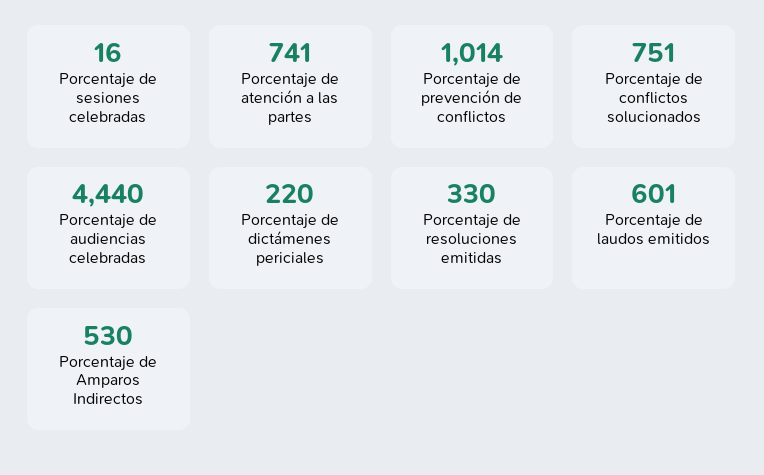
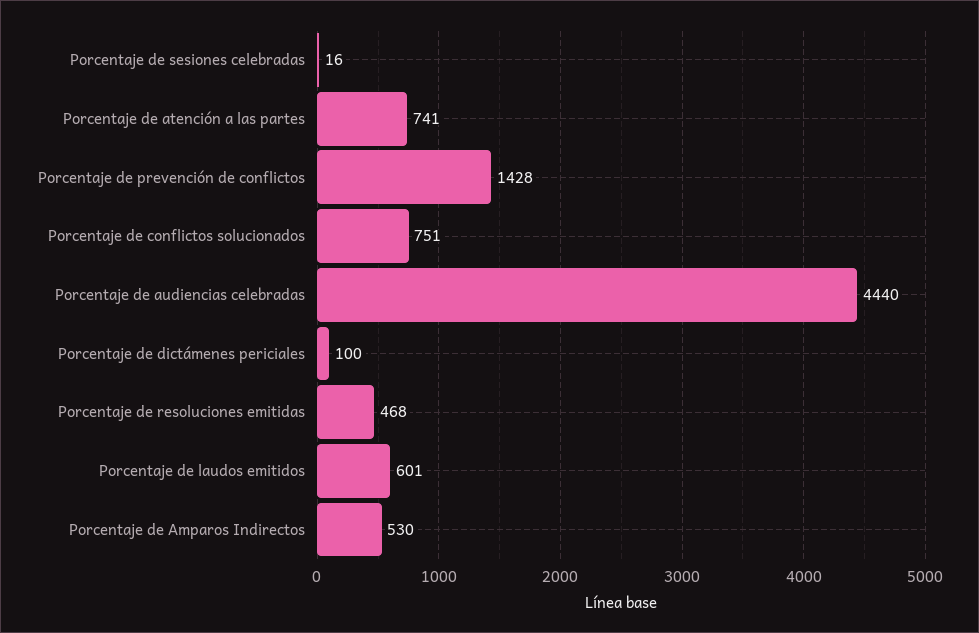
Porcentaje de prevención de conflictos: 1014 -> 1428
Porcentaje de dictámenes periciales: 220 -> 100
Porcentaje de resoluciones emitidas: 330 -> 468

